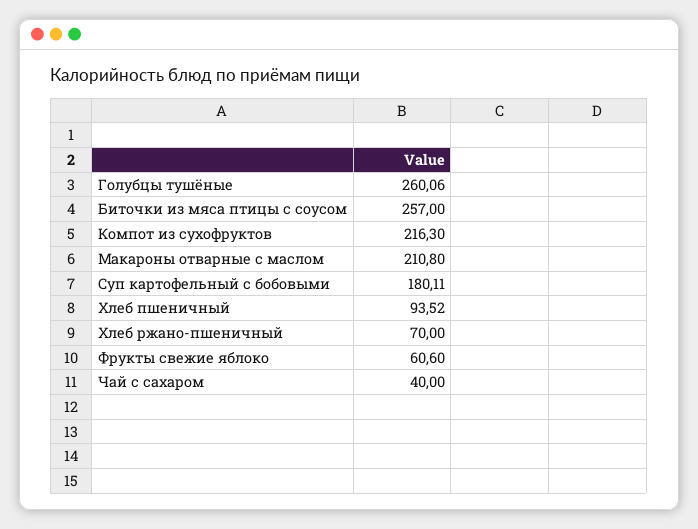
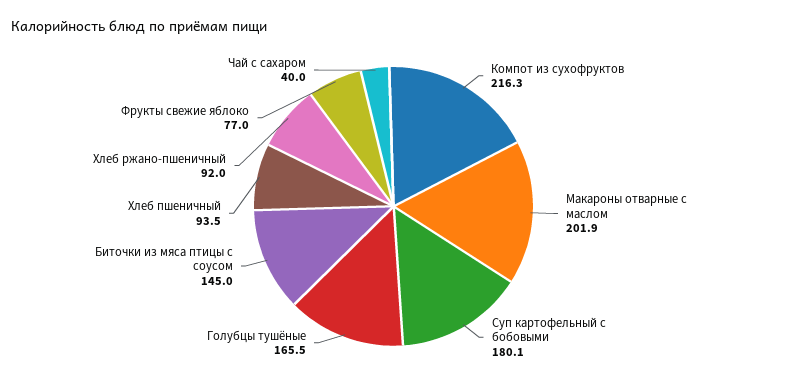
Голубцы тушёные: 260.06 -> 165.5
Биточки из мяса птицы с соусом: 257 -> 145
Макароны отварные с маслом: 210.8 -> 201.9
Хлеб ржано-пшеничный: 70 -> 92
Фрукты свежие яблоко: 60.6 -> 77

